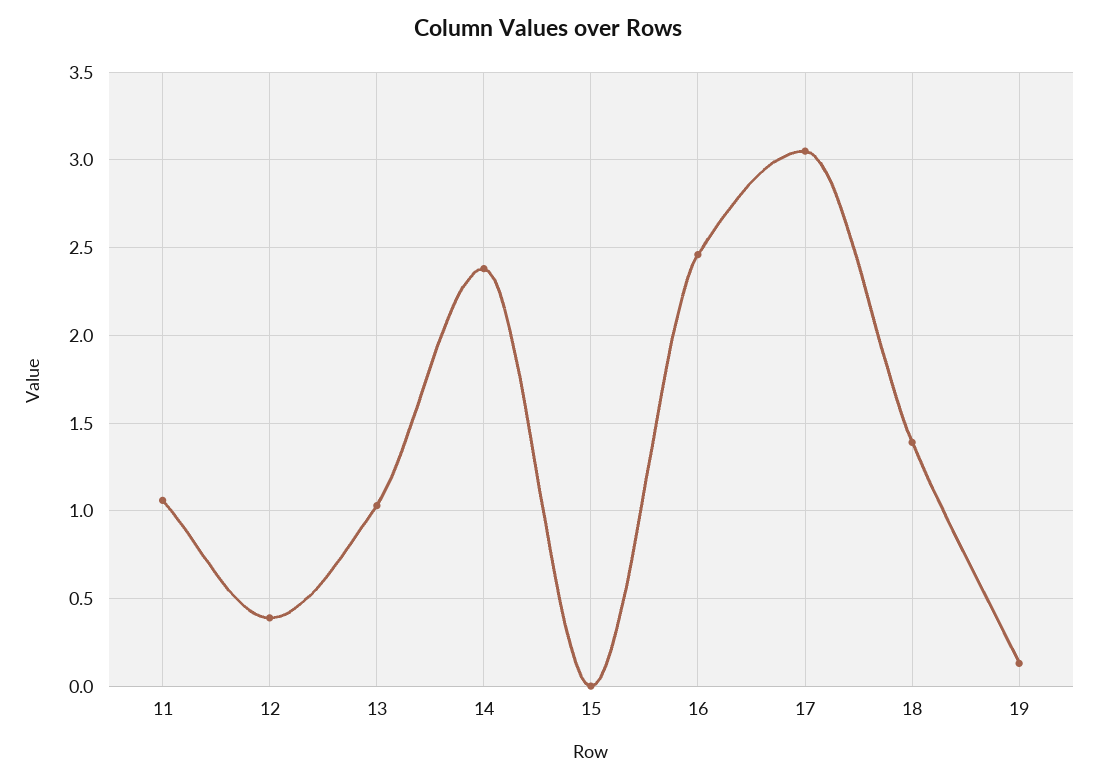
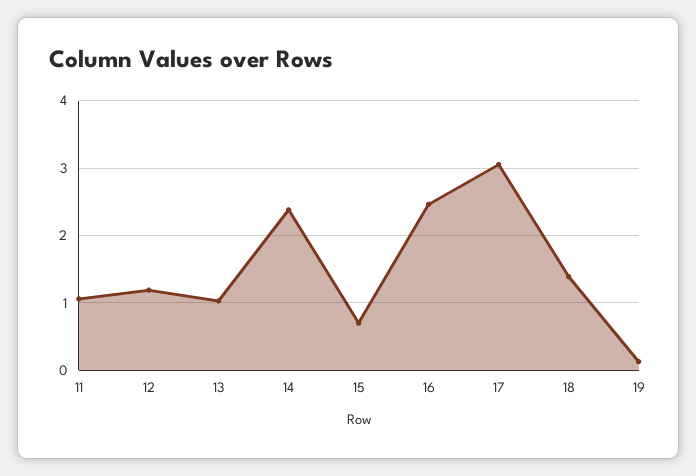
12: 0.4 -> 1.2
15: 0 -> 0.7

